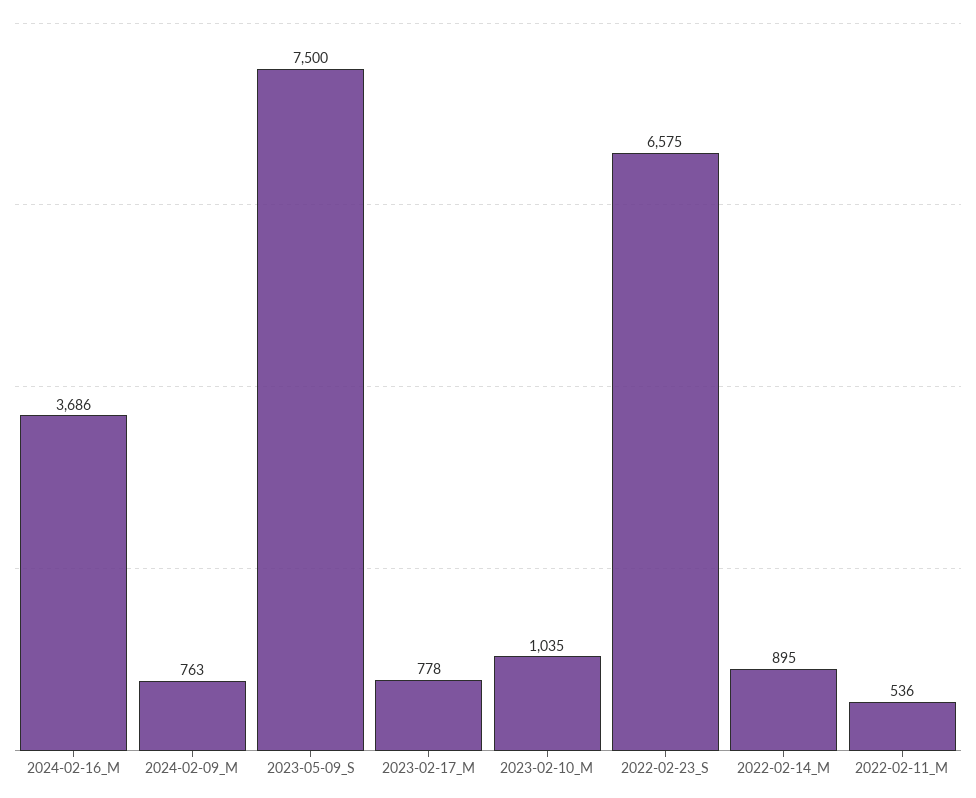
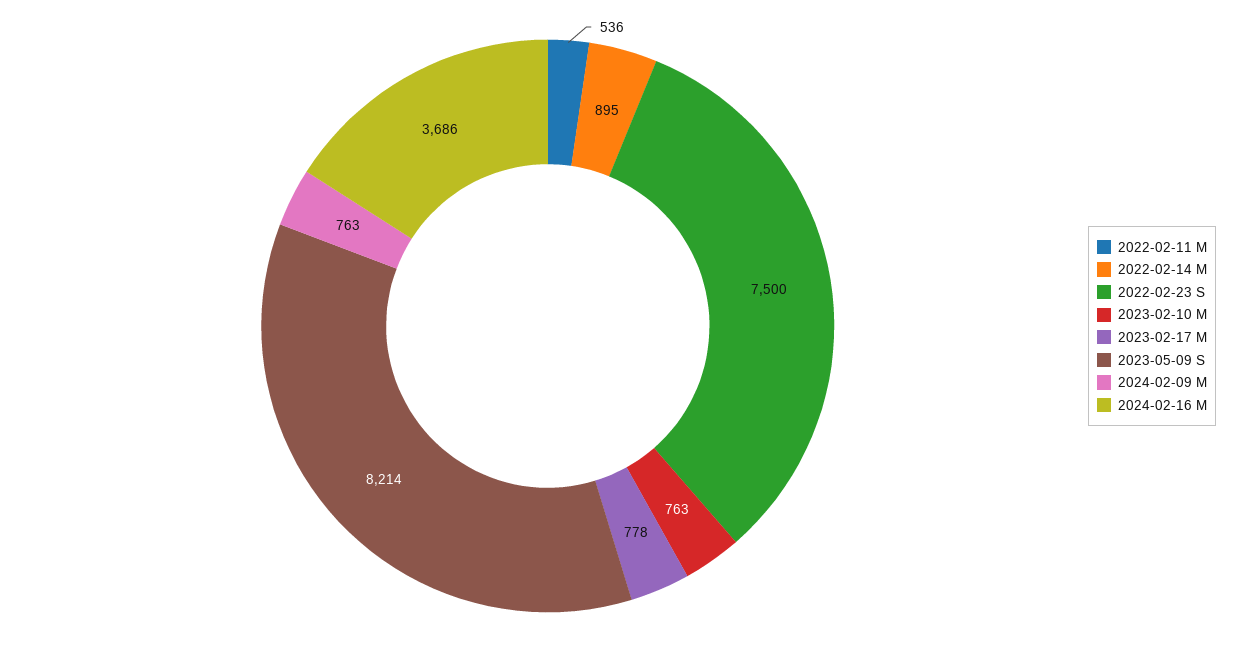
2023-05-09_S: 7500 -> 8214
2023-02-10_M: 1035 -> 763
2022-02-23_S: 6575 -> 7500

